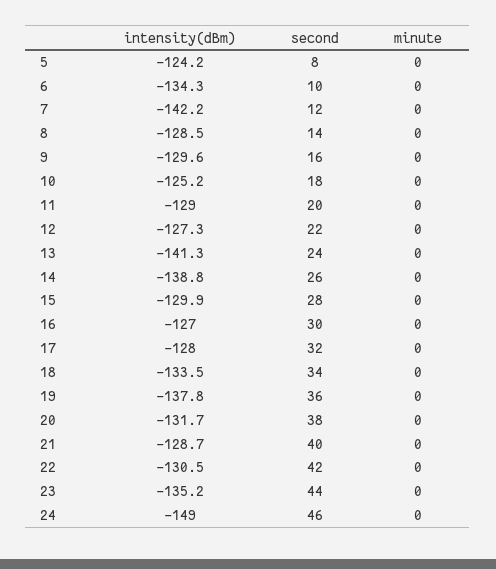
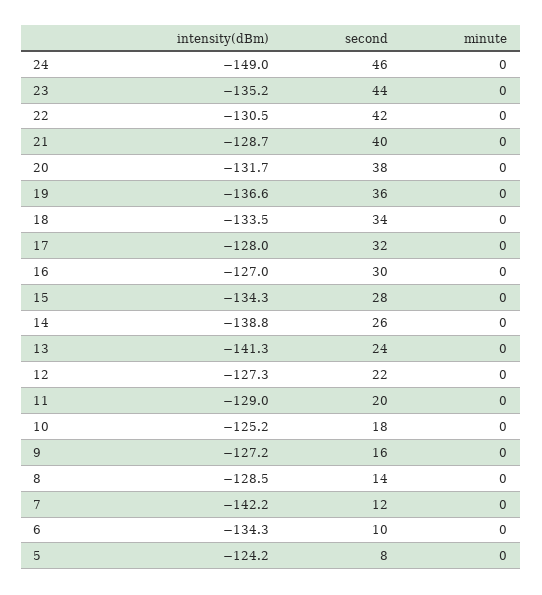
intensity(dBm), 9: -129.6 -> -127.2
intensity(dBm), 15: -129.9 -> -134.3
intensity(dBm), 19: -137.8 -> -136.6

